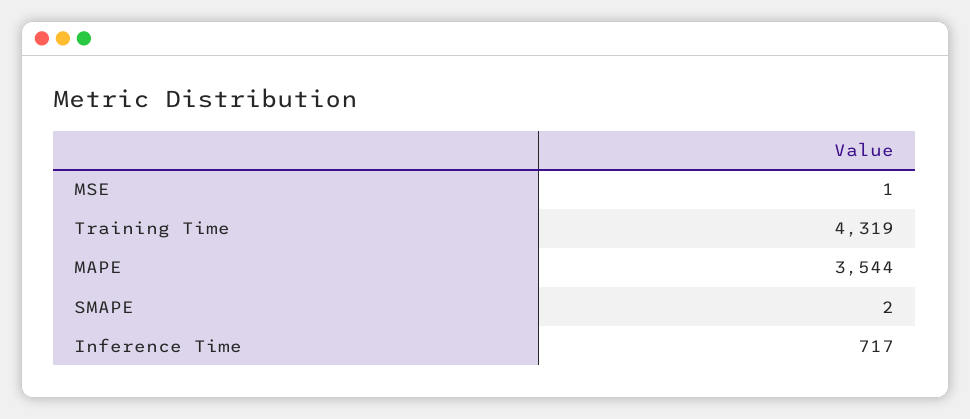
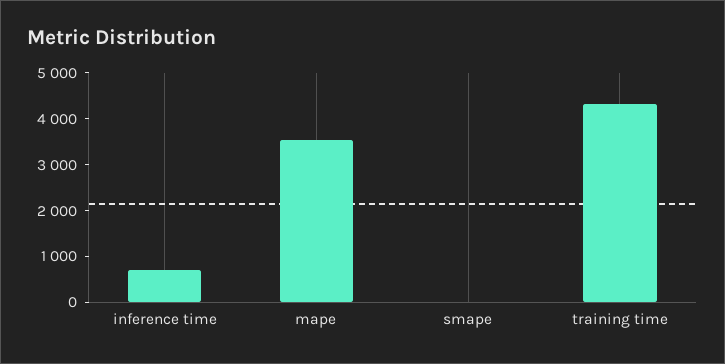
MSE: 1 -> none

